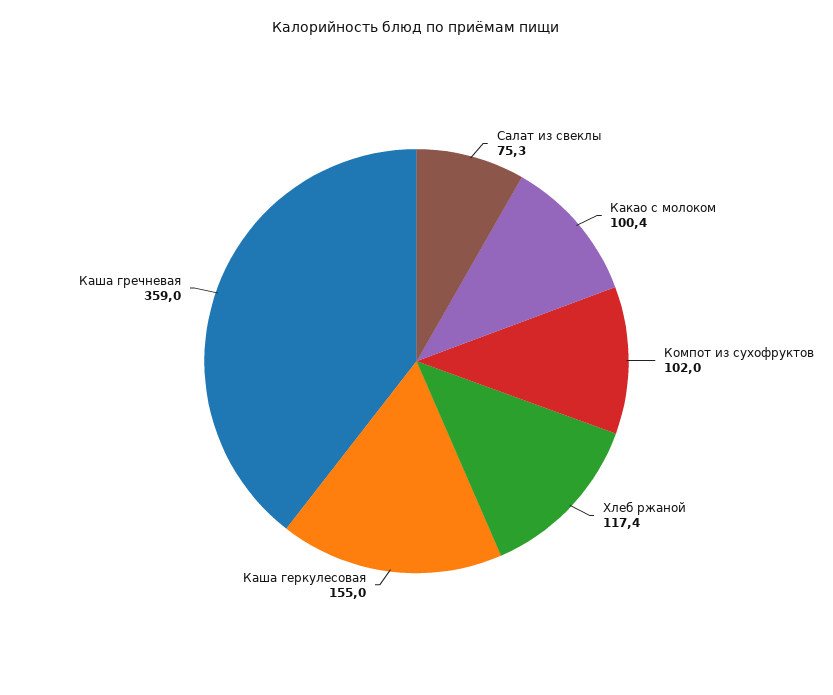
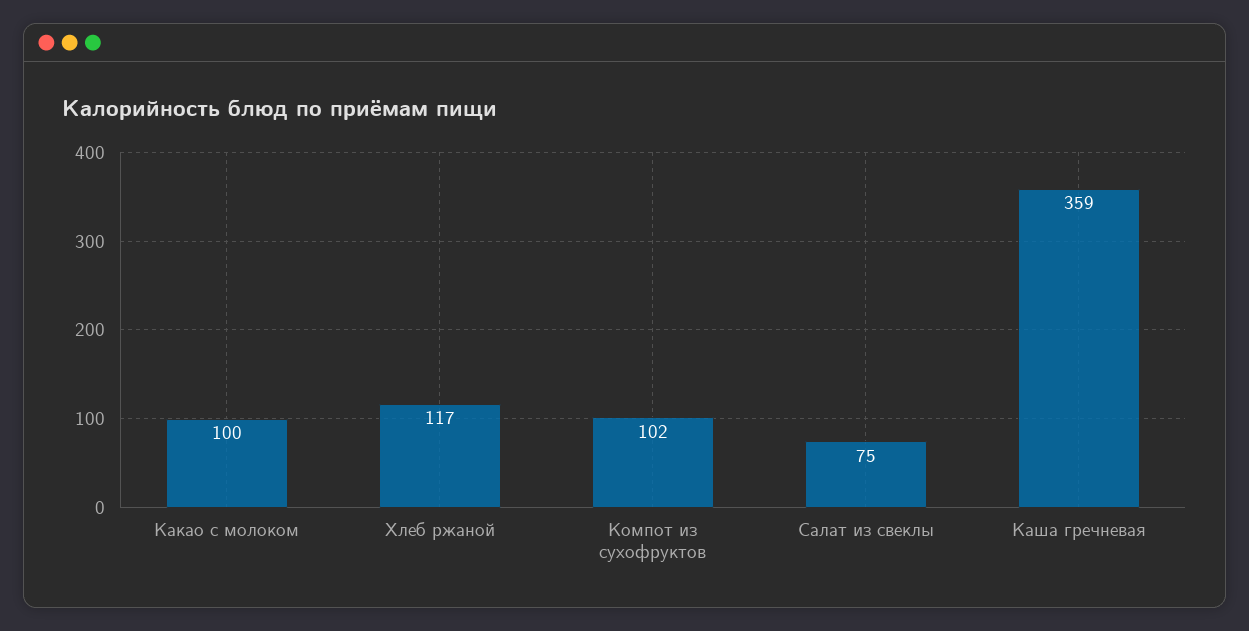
Каша геркулесовая: 155 -> none

